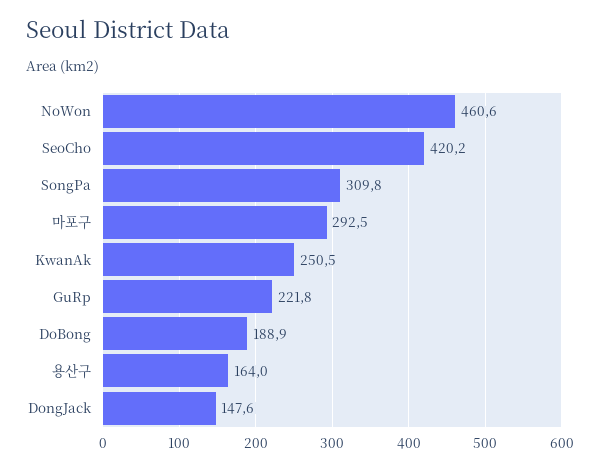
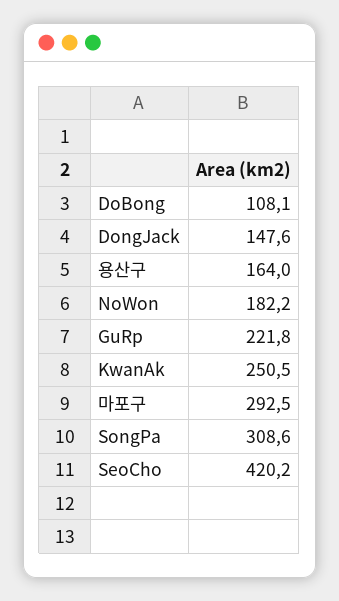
NoWon: 460.6 -> 182.2
SongPa: 309.8 -> 308.6
DoBong: 188.9 -> 108.1

